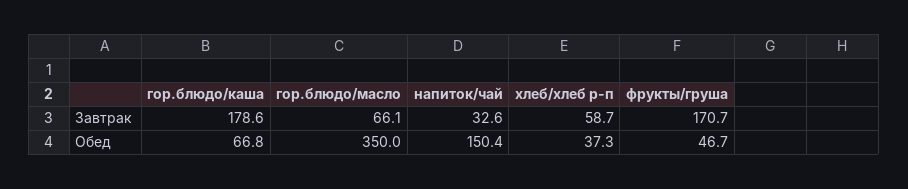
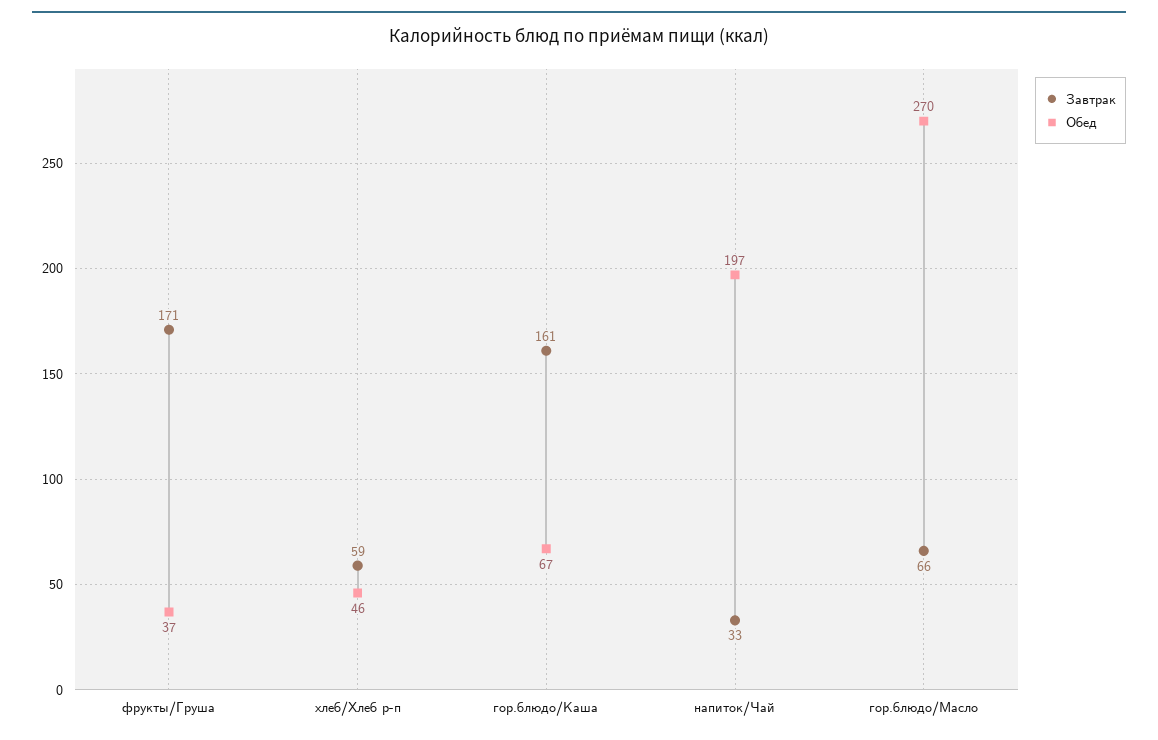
Завтрак, гор.блюдо/каша: 178.6 -> 161
Обед, гор.блюдо/масло: 350 -> 270
Обед, напиток/чай: 150.4 -> 197
Обед, хлеб/хлеб р-п: 37.3 -> 46
Обед, фрукты/груша: 46.7 -> 37

